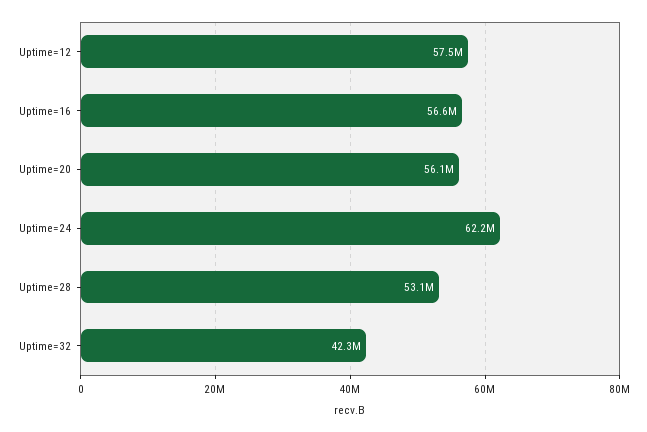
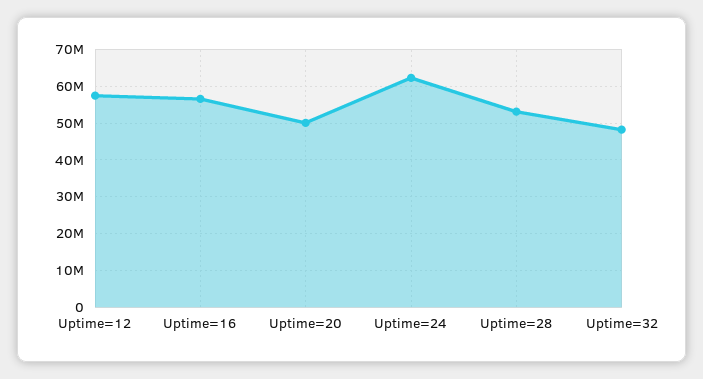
Uptime=20: 56100000 -> 50000000
Uptime=32: 42300000 -> 48000000

